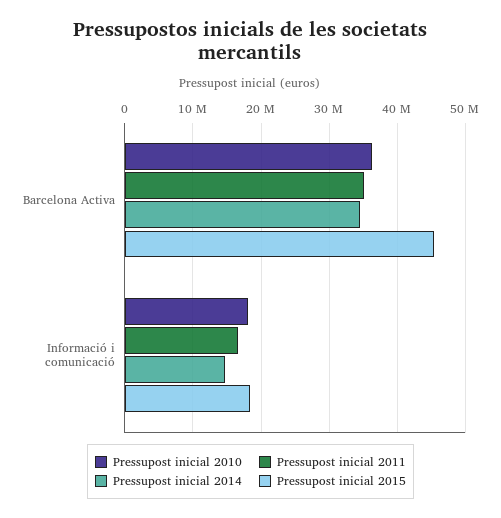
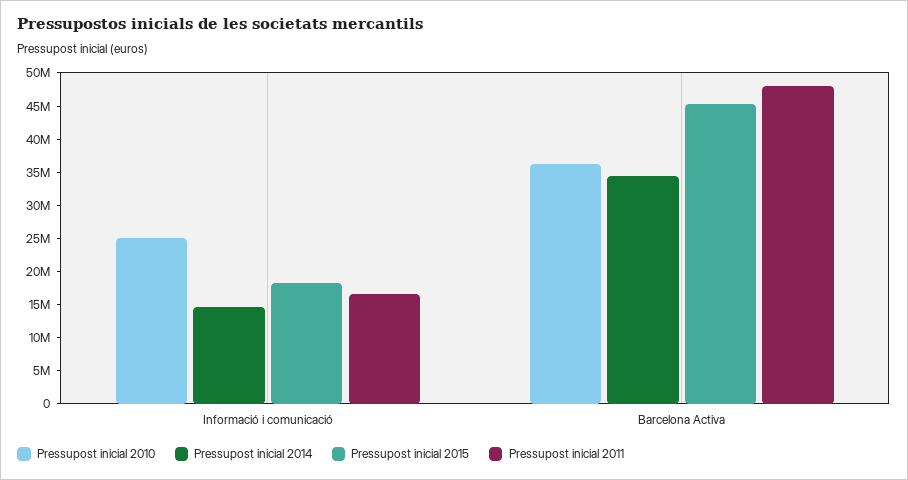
Pressupost inicial 2011, Barcelona Activa: 35000000 -> 47500000
Pressupost inicial 2010, Informació i comunicació: 18000000 -> 25000000

